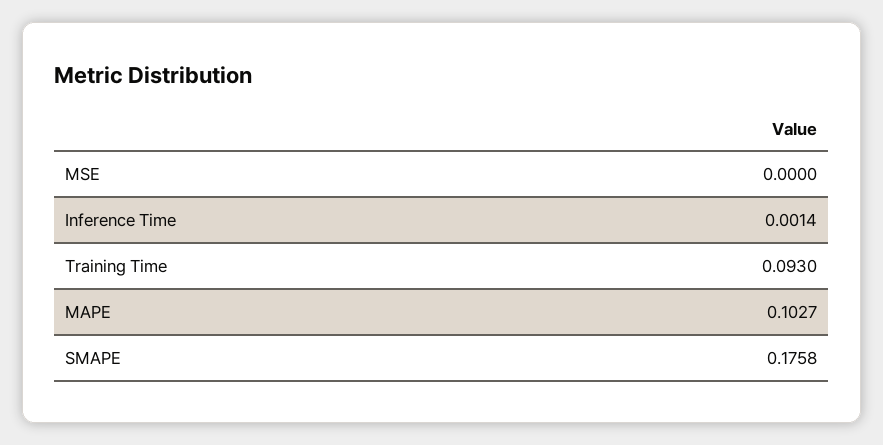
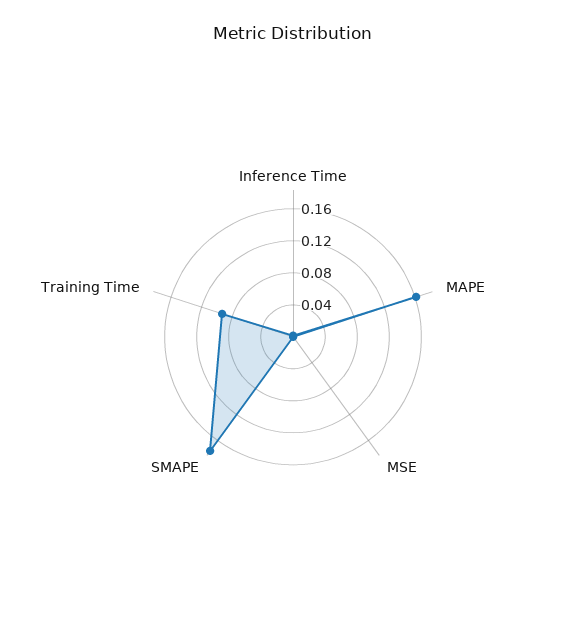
MAPE: 0.1027 -> 0.16

